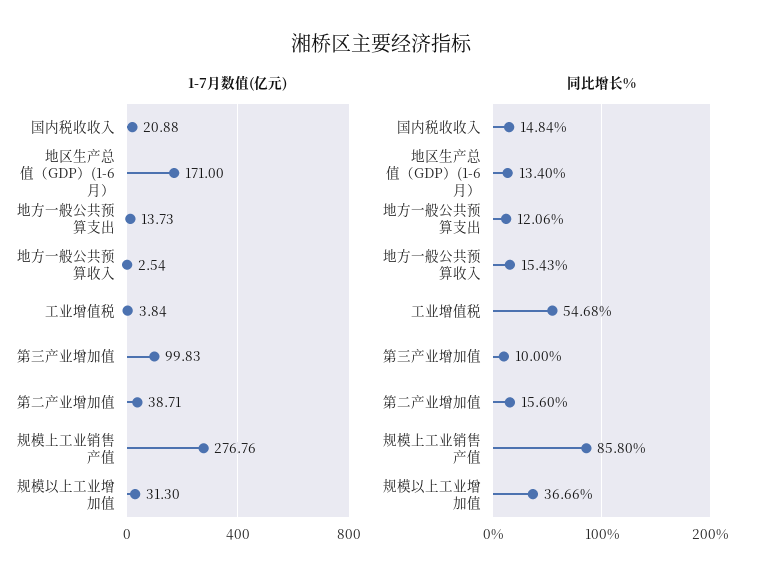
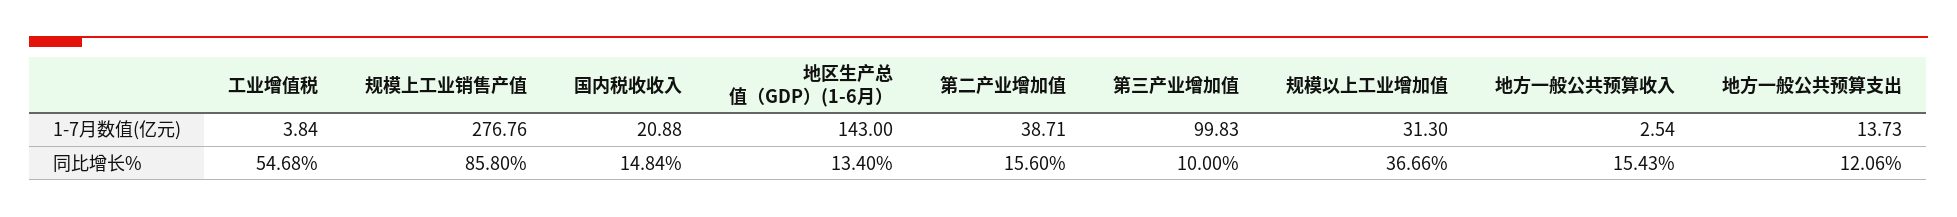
1-7月数值(亿元), 地区生产总值（GDP）(1-6月）: 171 -> 143

